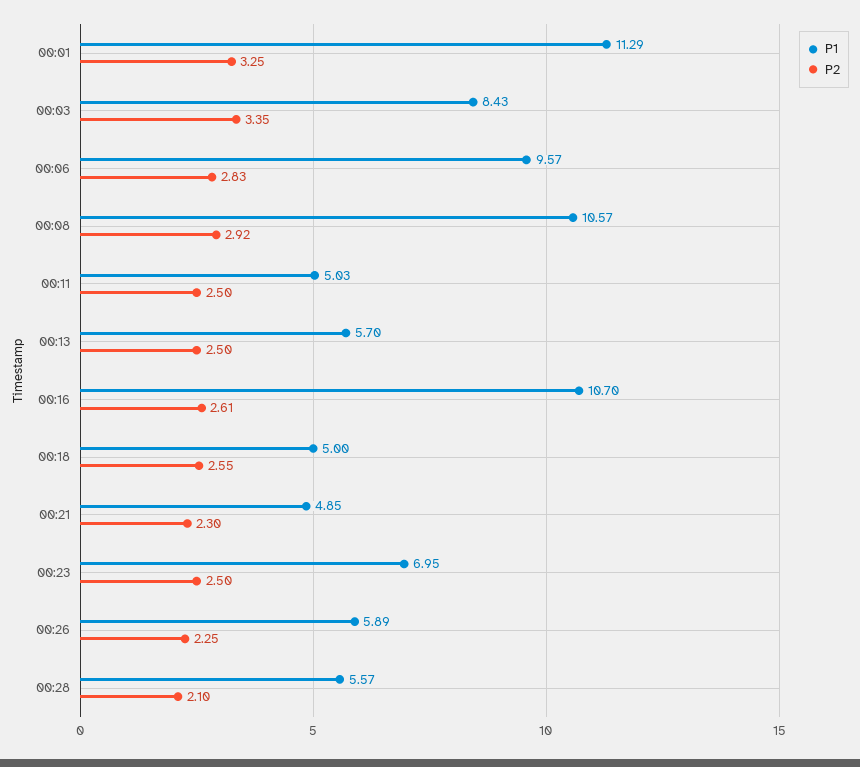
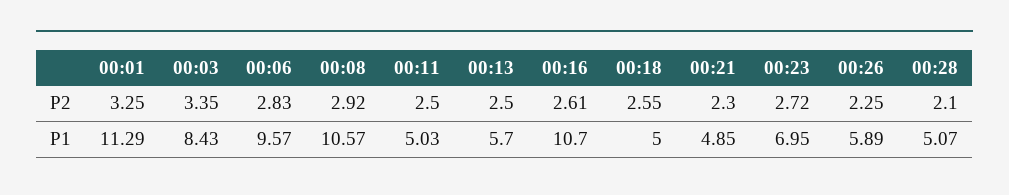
P2, 00:23: 2.5 -> 2.72
P1, 00:28: 5.57 -> 5.07

